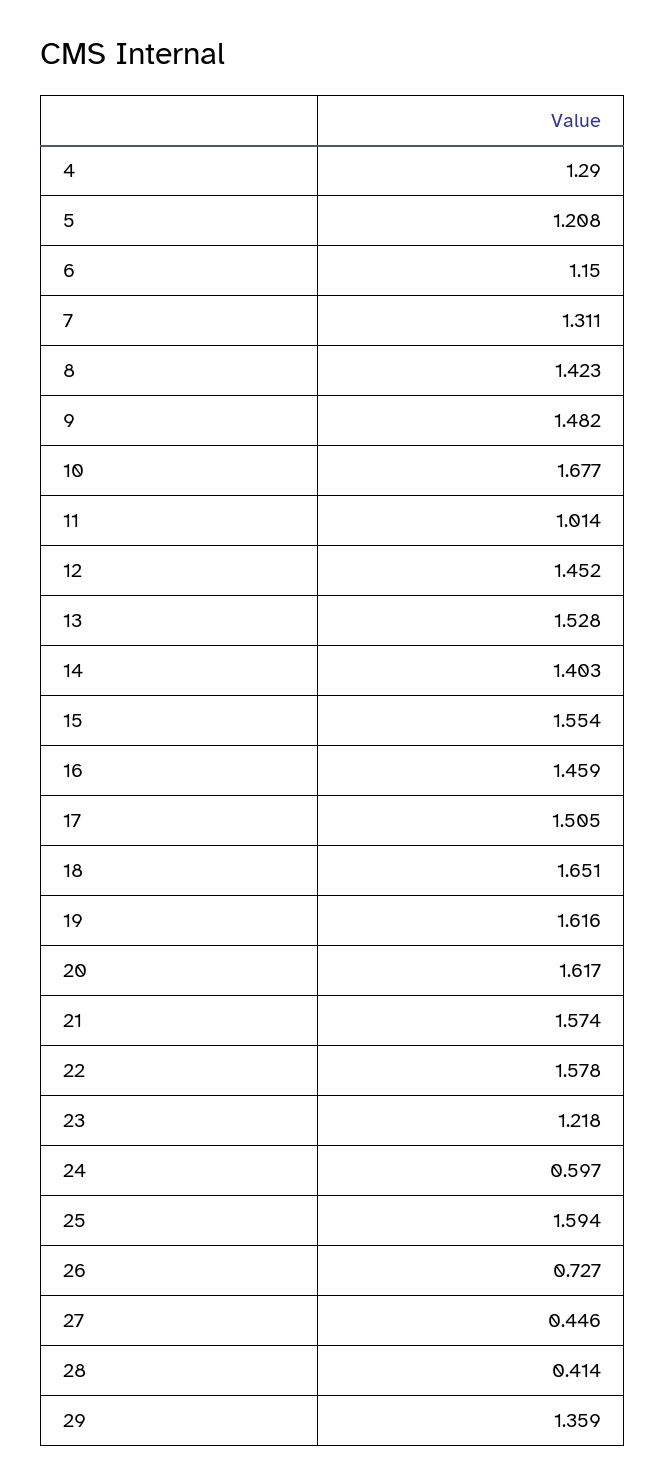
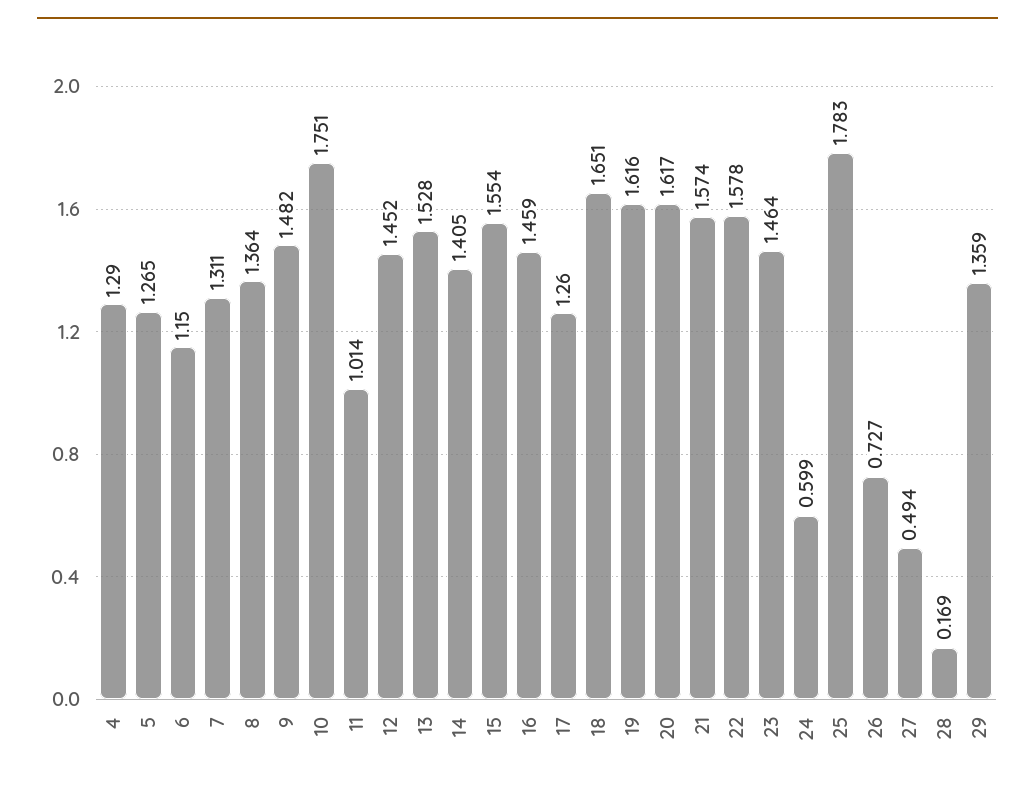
5: 1.208 -> 1.265
8: 1.423 -> 1.364
10: 1.677 -> 1.751
14: 1.403 -> 1.405
17: 1.505 -> 1.26
23: 1.218 -> 1.464
24: 0.597 -> 0.599
25: 1.594 -> 1.783
27: 0.446 -> 0.494
28: 0.414 -> 0.169

